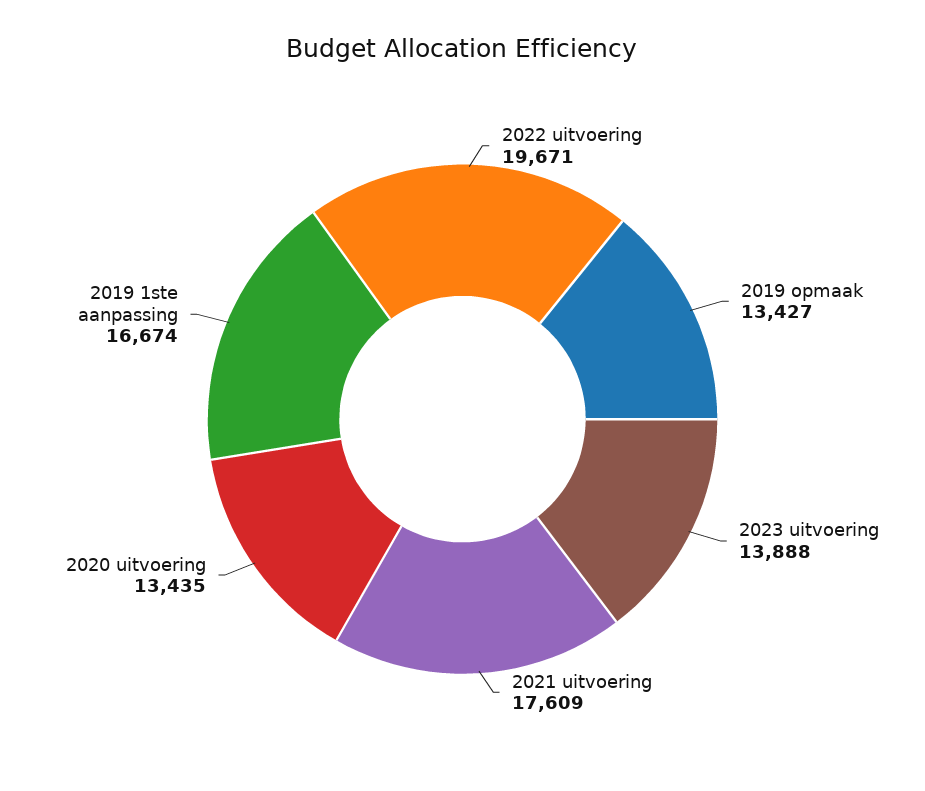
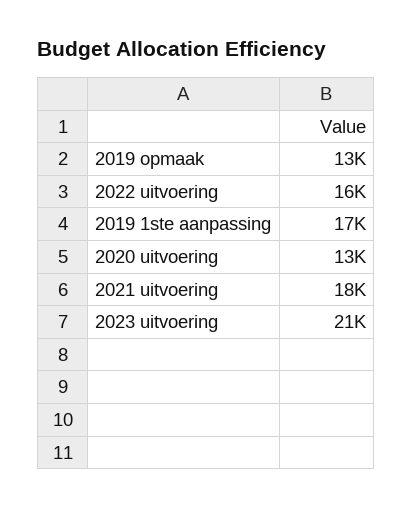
2022 uitvoering: 19671 -> 16000
2023 uitvoering: 13888 -> 21000

